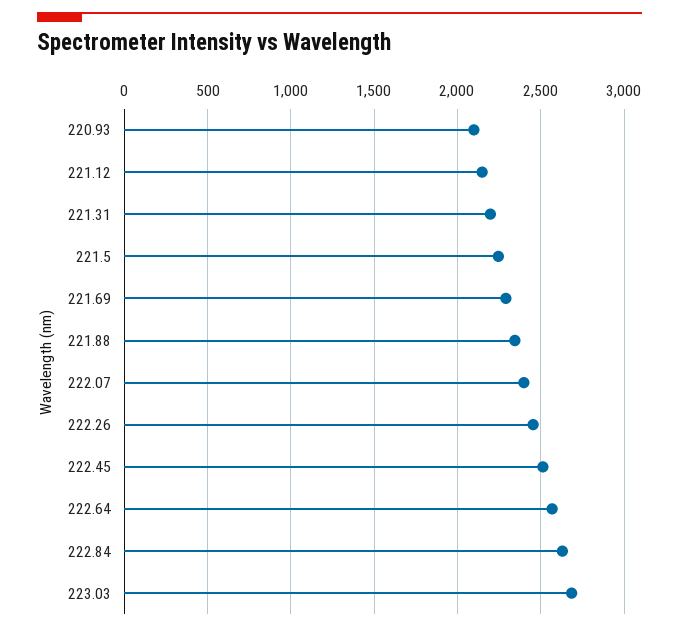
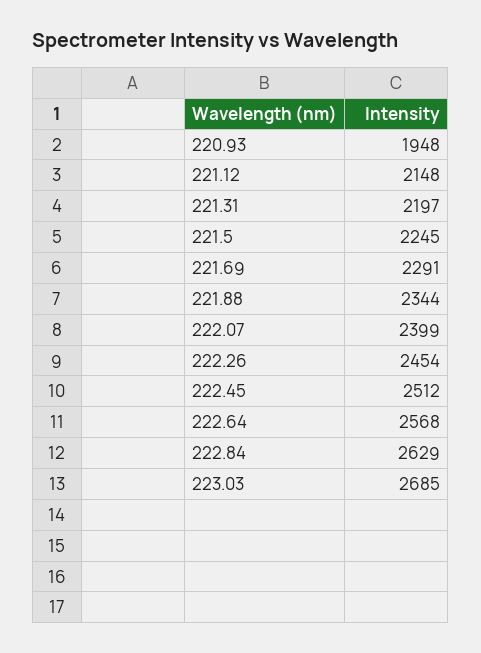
220.93: 2100 -> 1948

